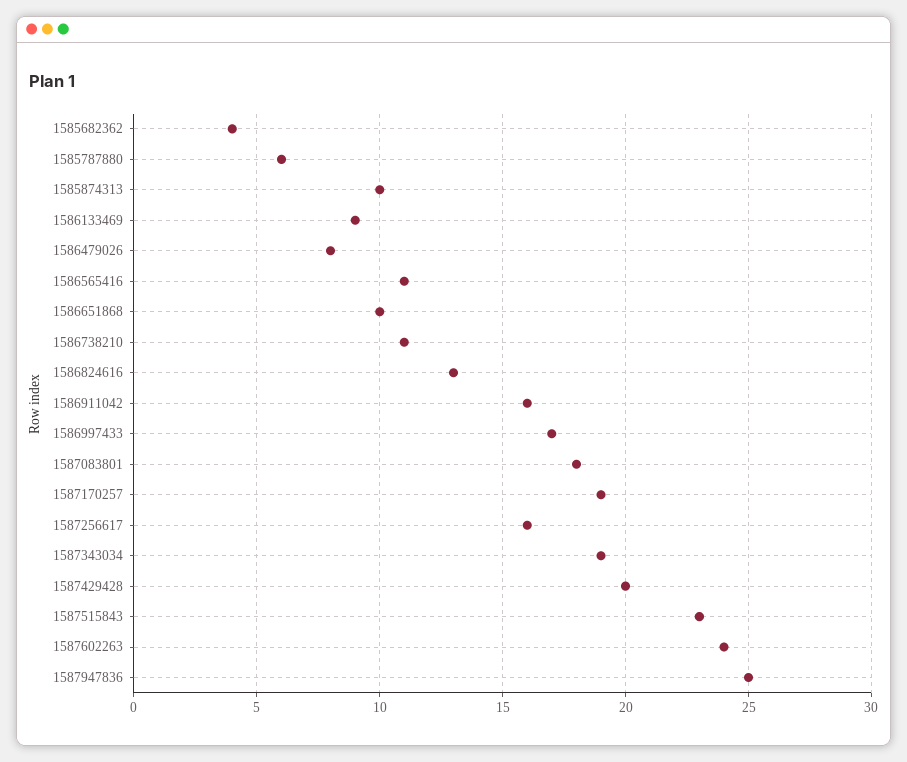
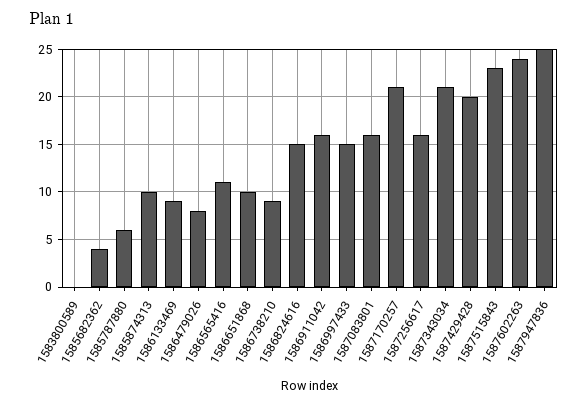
1586738210: 11 -> 9
1586824616: 13 -> 15
1586997433: 17 -> 15
1587083801: 18 -> 16
1587170257: 19 -> 21
1587343034: 19 -> 21
1583800589: none -> 0

